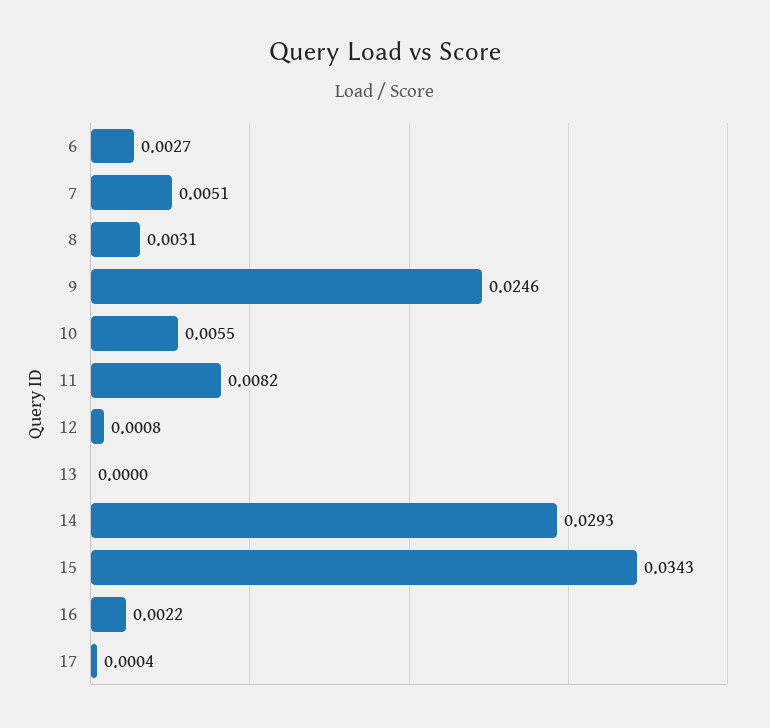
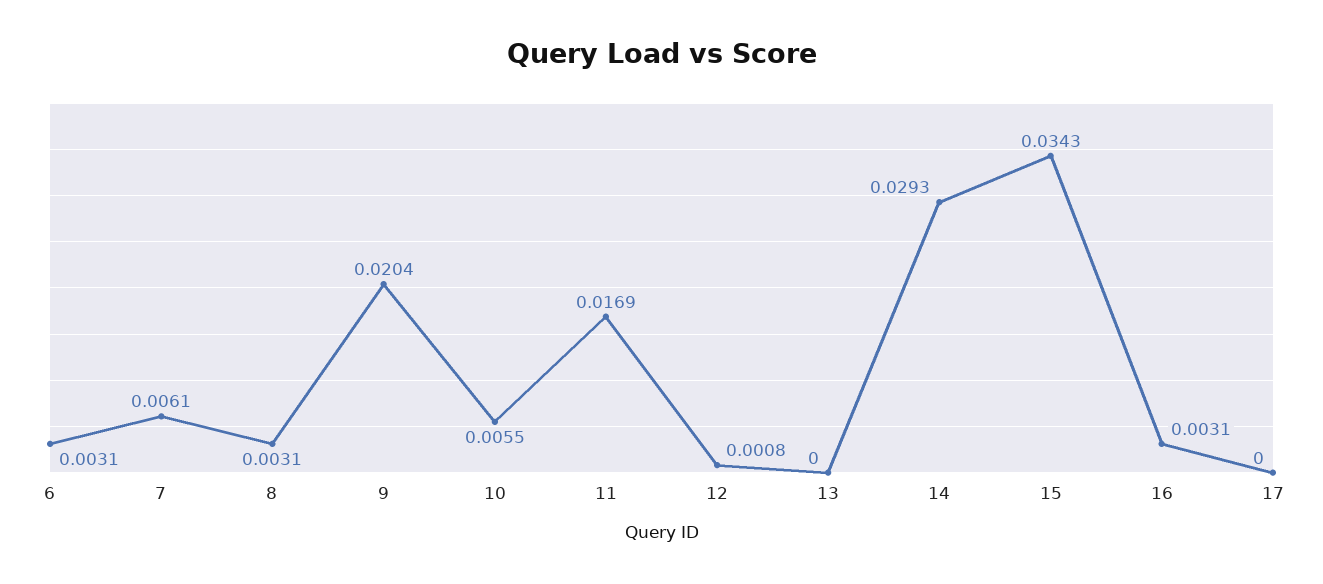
6: 0.0027 -> 0.0031
7: 0.0051 -> 0.0061
9: 0.0246 -> 0.0204
11: 0.0082 -> 0.0169
16: 0.0022 -> 0.0031
17: 0.0004 -> 0

